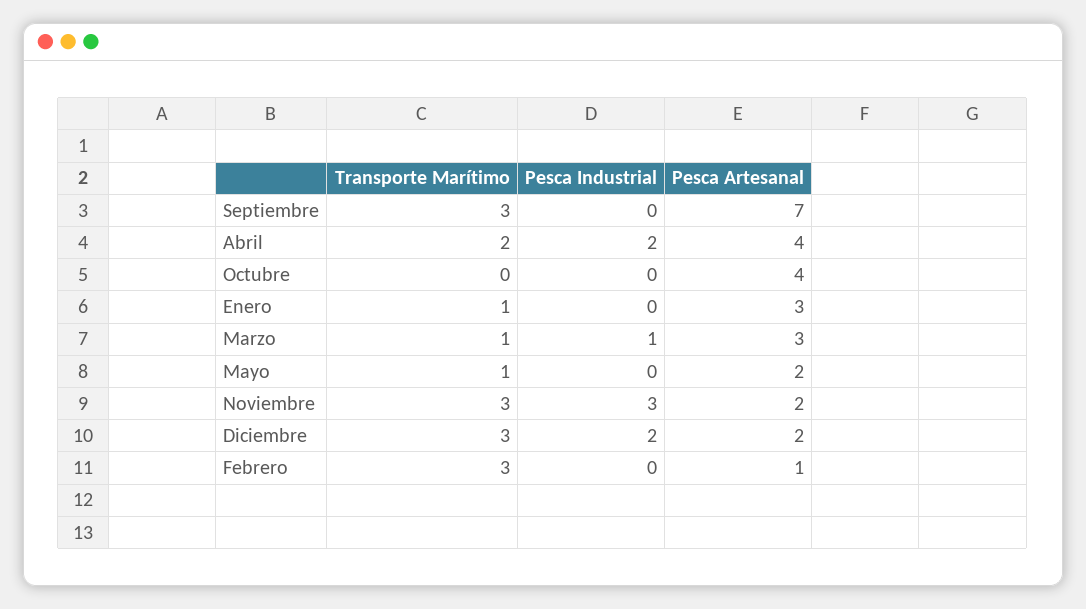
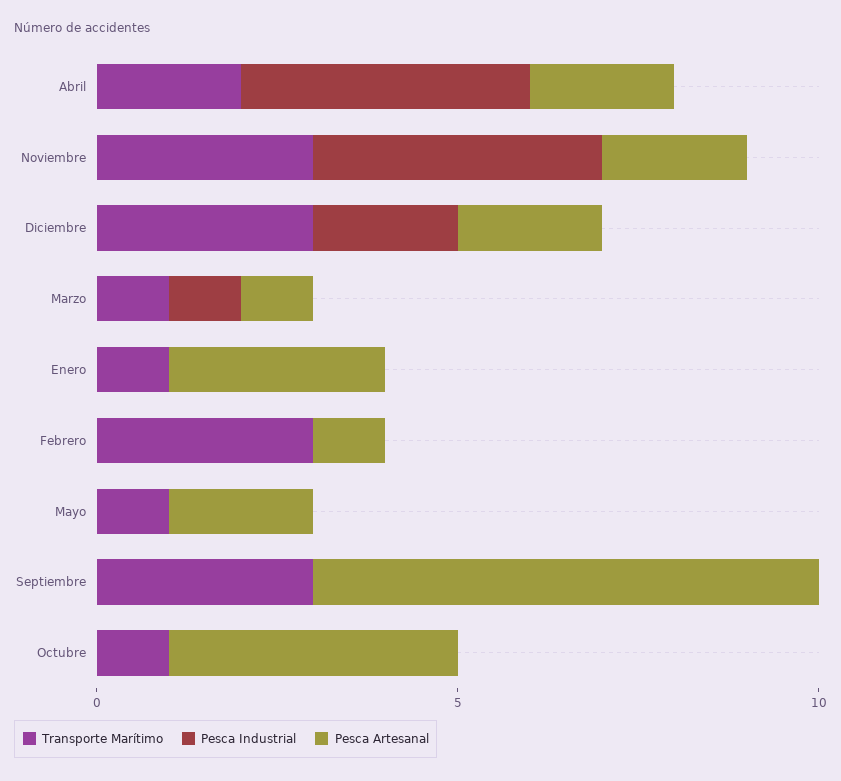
Pesca Industrial, Abril: 2 -> 4
Pesca Artesanal, Abril: 4 -> 2
Transporte Marítimo, Octubre: 0 -> 1
Pesca Artesanal, Marzo: 3 -> 1
Pesca Industrial, Noviembre: 3 -> 4

